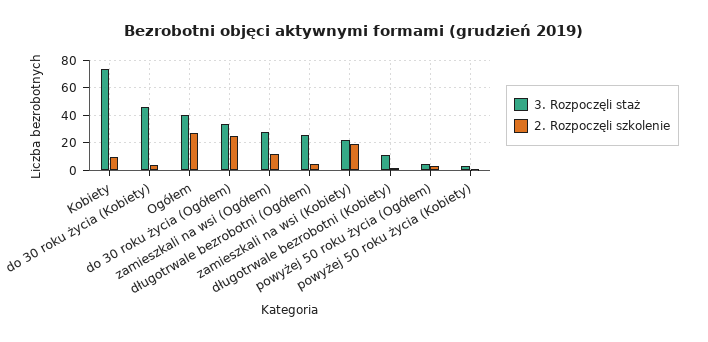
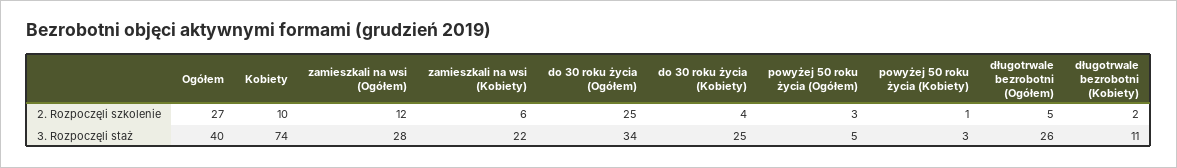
3. Rozpoczęli staż, do 30 roku życia (Kobiety): 45 -> 25
2. Rozpoczęli szkolenie, zamieszkali na wsi (Kobiety): 20 -> 6

